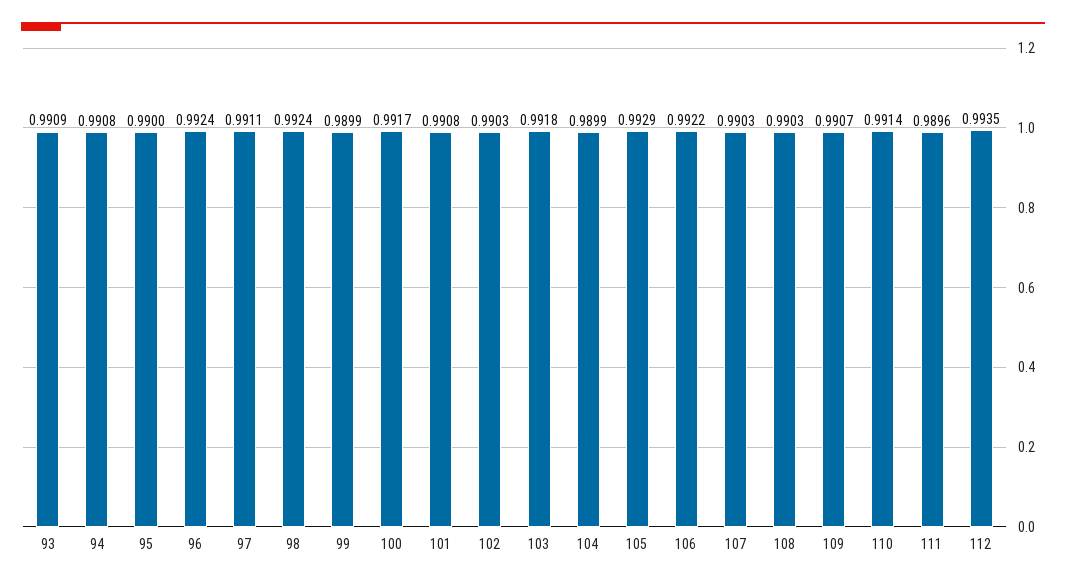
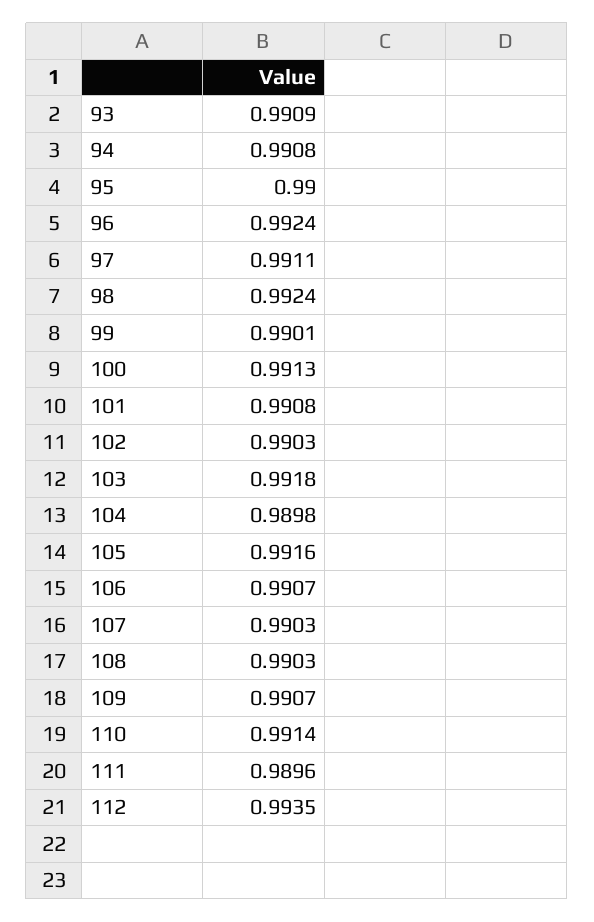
99: 0.9899 -> 0.9901
100: 0.9917 -> 0.9913
104: 0.9899 -> 0.9898
105: 0.9929 -> 0.9916
106: 0.9922 -> 0.9907

